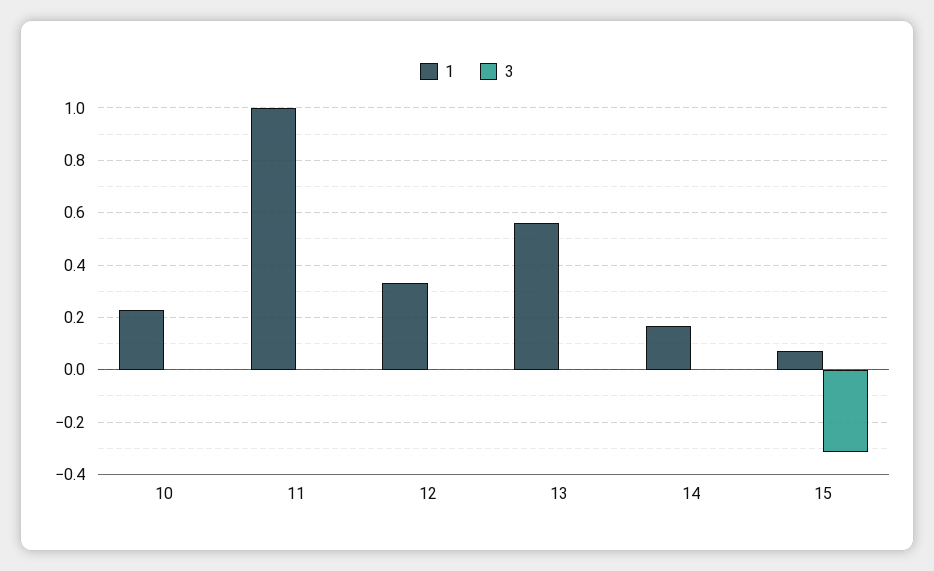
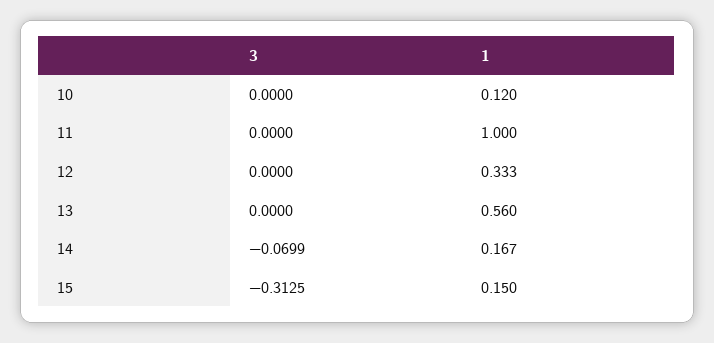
1, 10: 0.225 -> 0.12
3, 14: 0 -> -0.0699
1, 15: 0.075 -> 0.15

